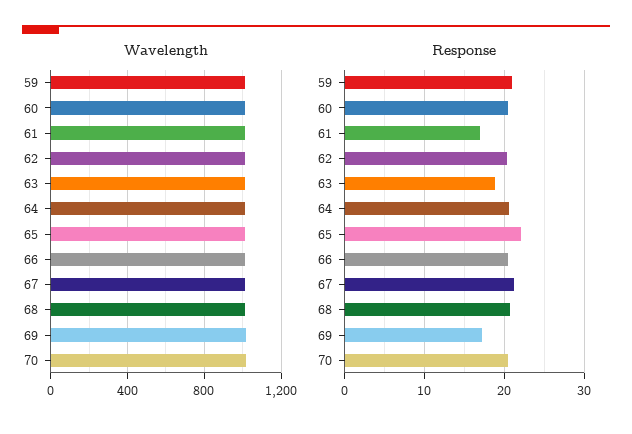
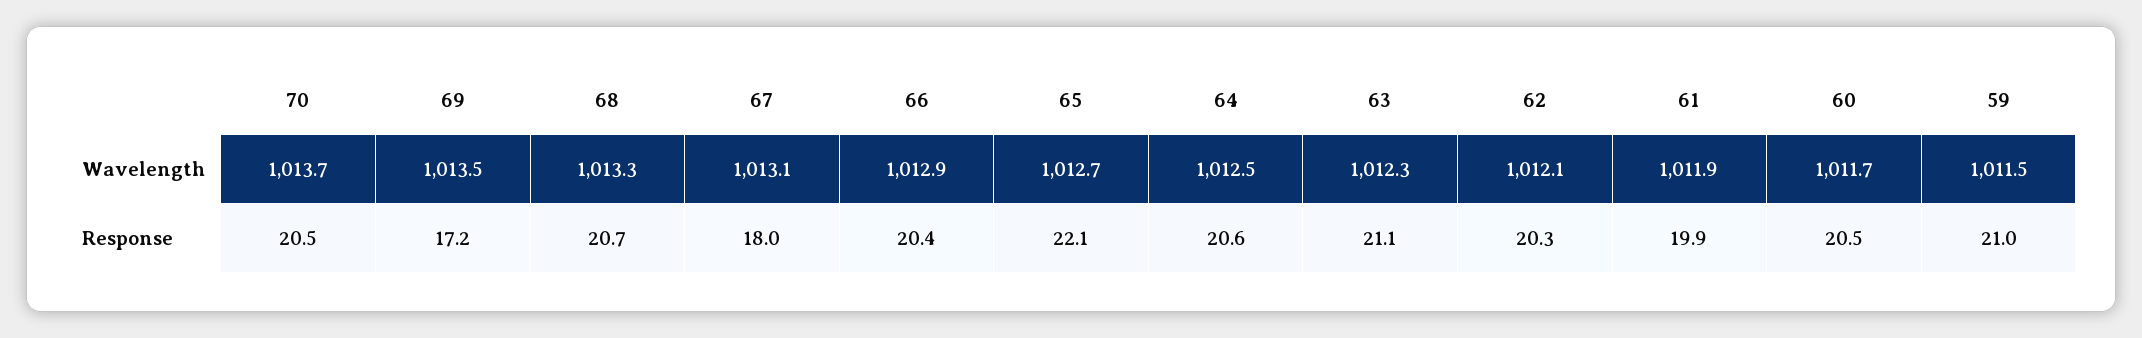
Response, 61: 17 -> 19.9
Response, 63: 19 -> 21.1
Response, 67: 21 -> 18

